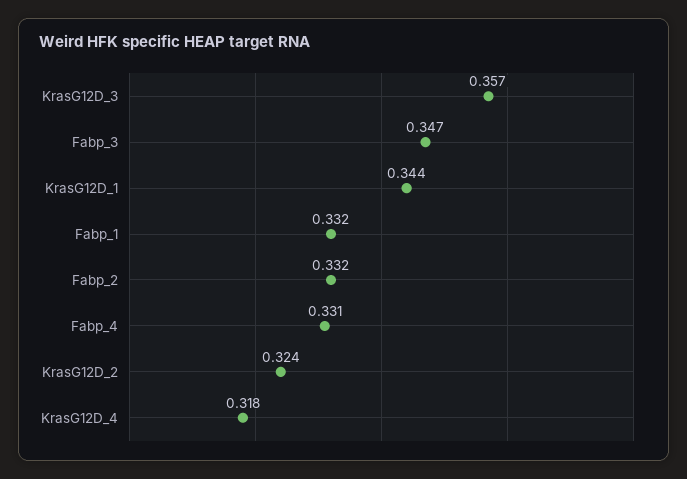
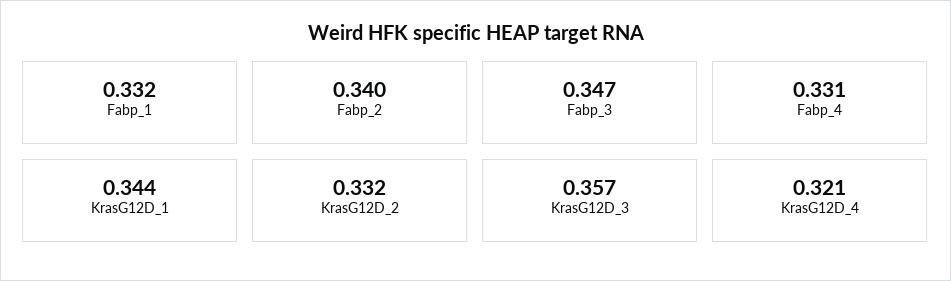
Fabp_2: 0.332 -> 0.34
KrasG12D_2: 0.324 -> 0.332
KrasG12D_4: 0.318 -> 0.321

